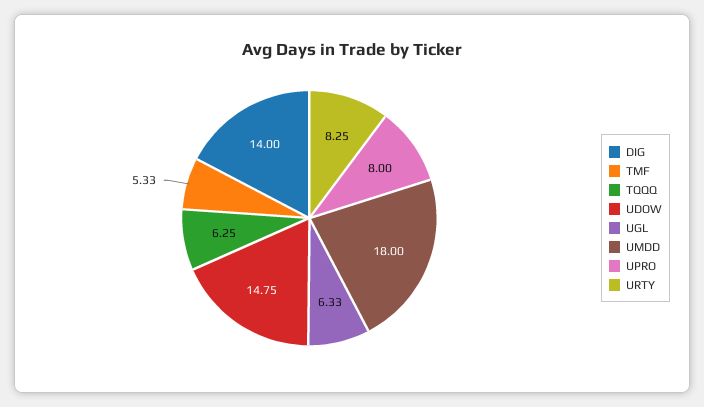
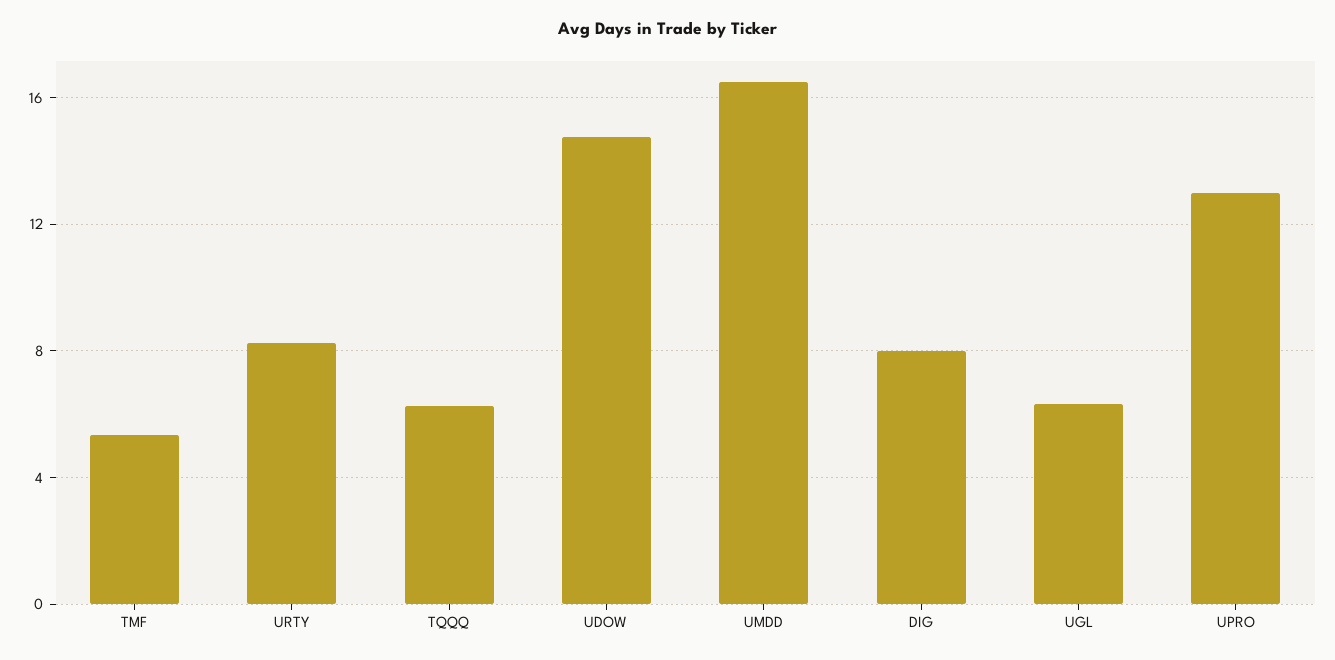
DIG: 14 -> 8
UMDD: 18 -> 16.5
UPRO: 8 -> 13

